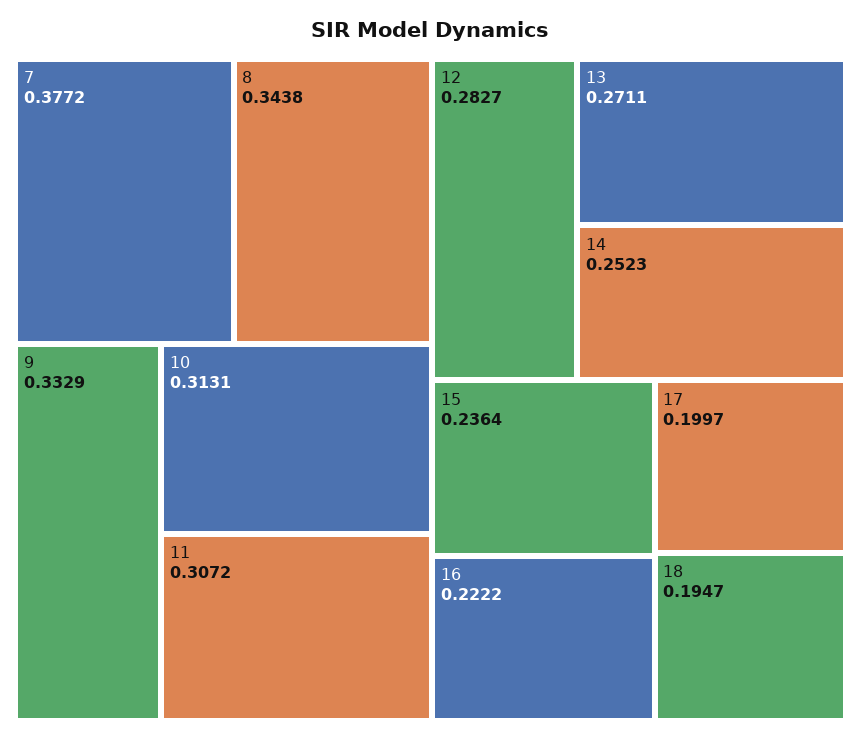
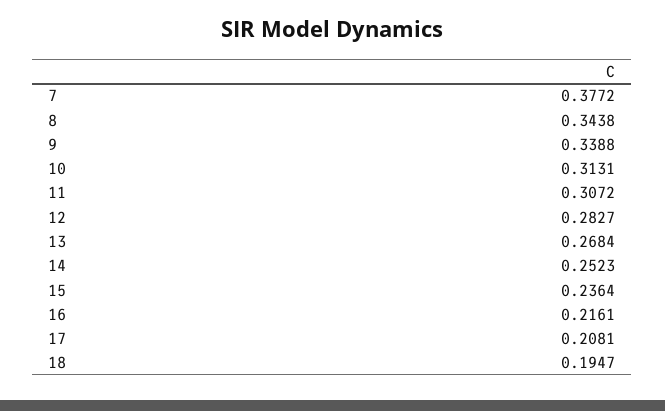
9: 0.3329 -> 0.3388
13: 0.2711 -> 0.2684
16: 0.2222 -> 0.2161
17: 0.1997 -> 0.2081

